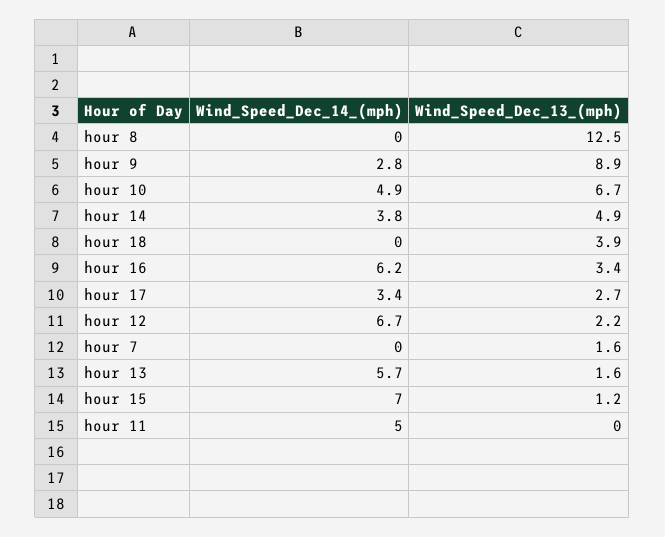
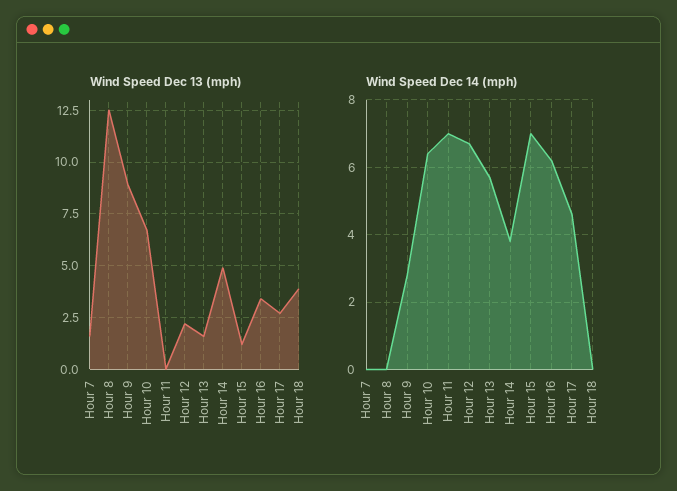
Wind_Speed_Dec_14_(mph), hour 10: 4.9 -> 6.5
Wind_Speed_Dec_14_(mph), hour 17: 3.4 -> 4.5
Wind_Speed_Dec_14_(mph), hour 11: 5 -> 7

